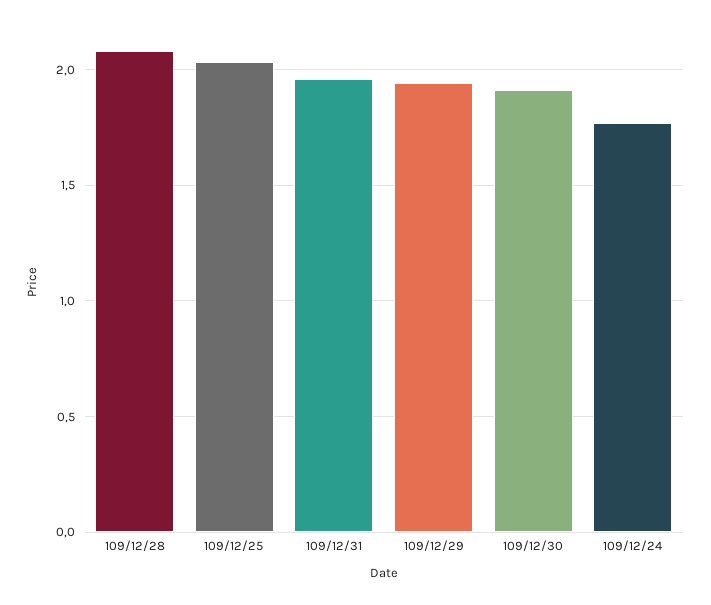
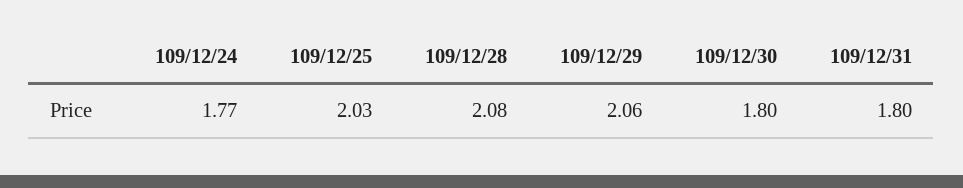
109/12/31: 1.95 -> 1.8
109/12/29: 1.95 -> 2.06
109/12/30: 1.9 -> 1.8

